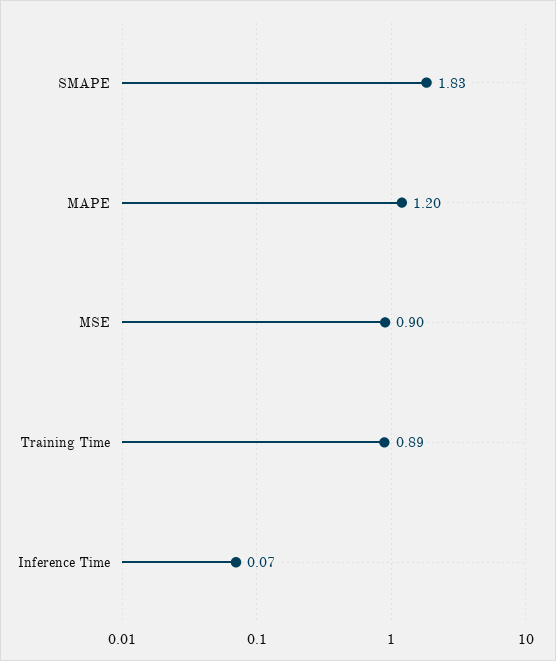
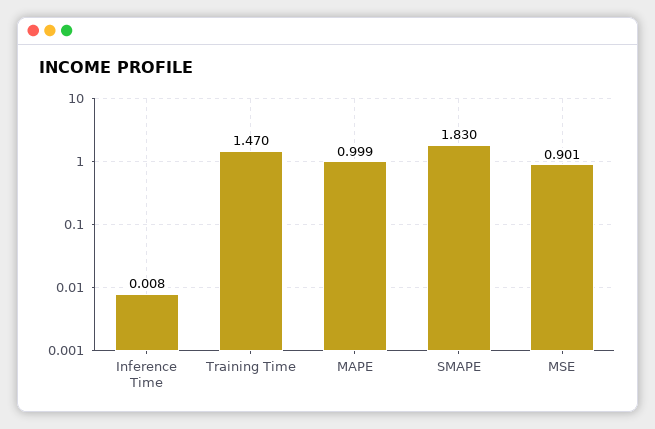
MAPE: 1.2 -> 0.999
Training Time: 0.89 -> 1.47
Inference Time: 0.07 -> 0.008

